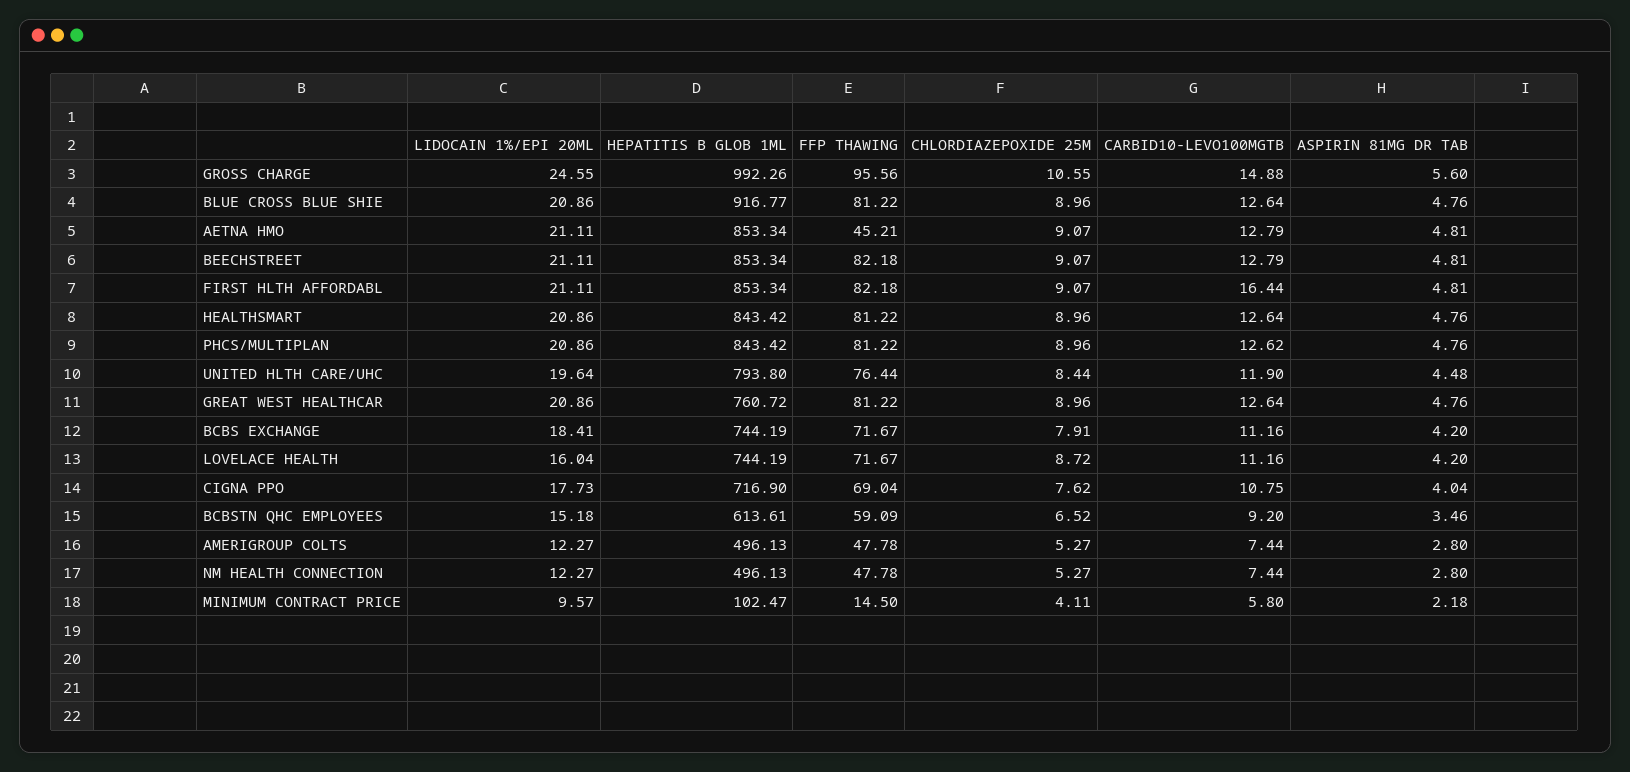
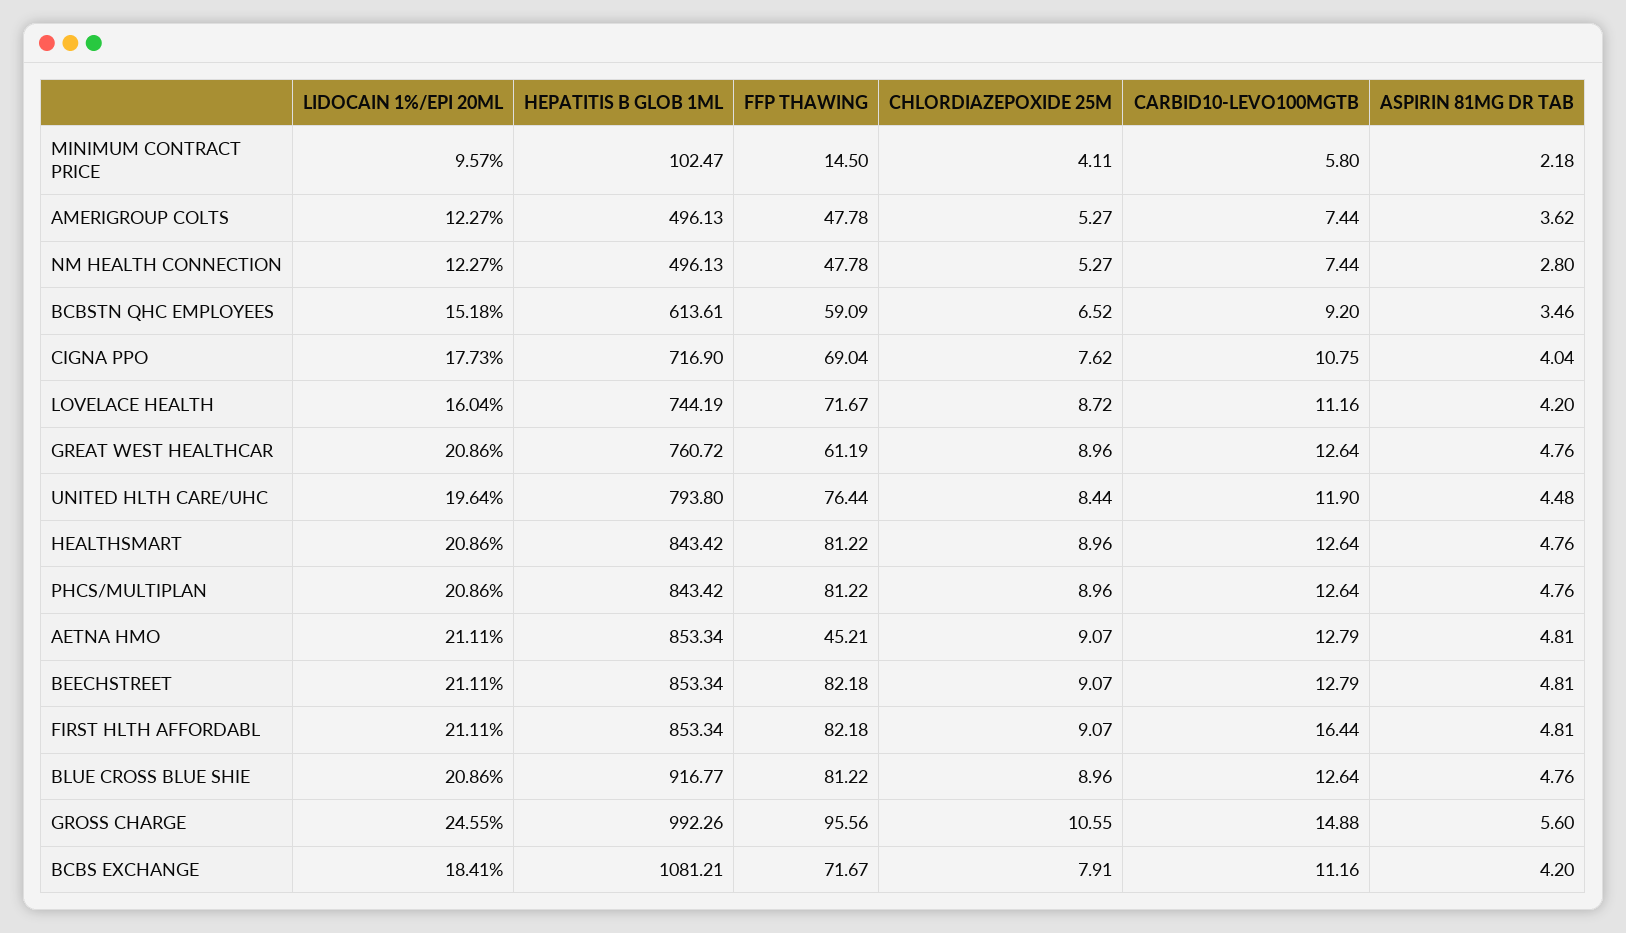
CARBID10-LEVO100MGTB, PHCS/MULTIPLAN: 12.62 -> 12.64
FFP THAWING, GREAT WEST HEALTHCAR: 81.22 -> 61.19
HEPATITIS B GLOB 1ML, BCBS EXCHANGE: 744.19 -> 1081.21
ASPIRIN 81MG DR TAB, AMERIGROUP COLTS: 2.8 -> 3.62

